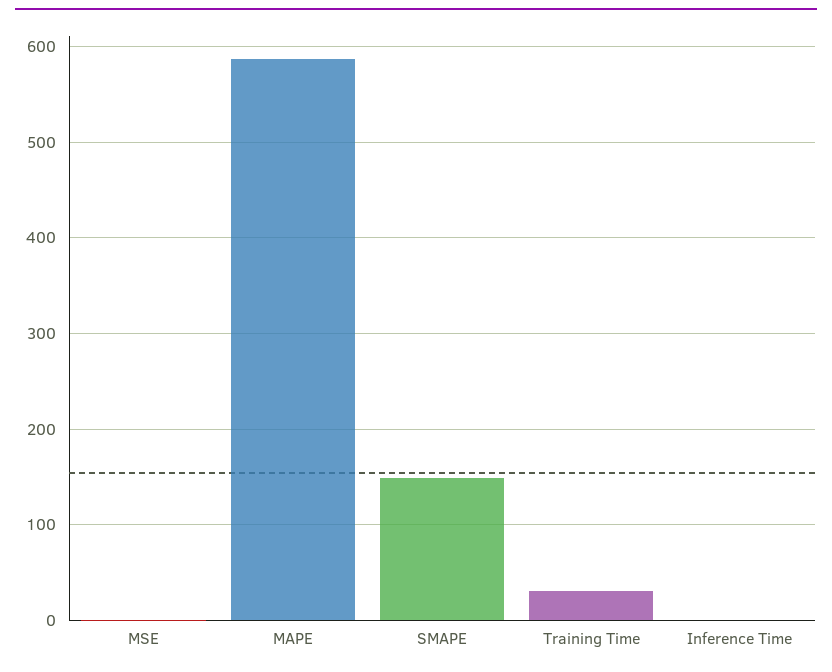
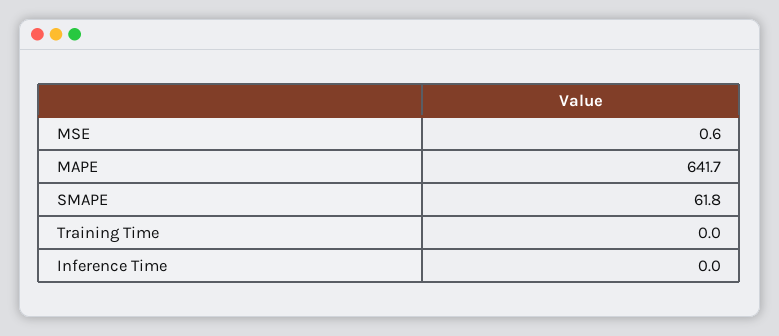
MAPE: 590 -> 641.7
SMAPE: 150 -> 61.8
Training Time: 30 -> 0

